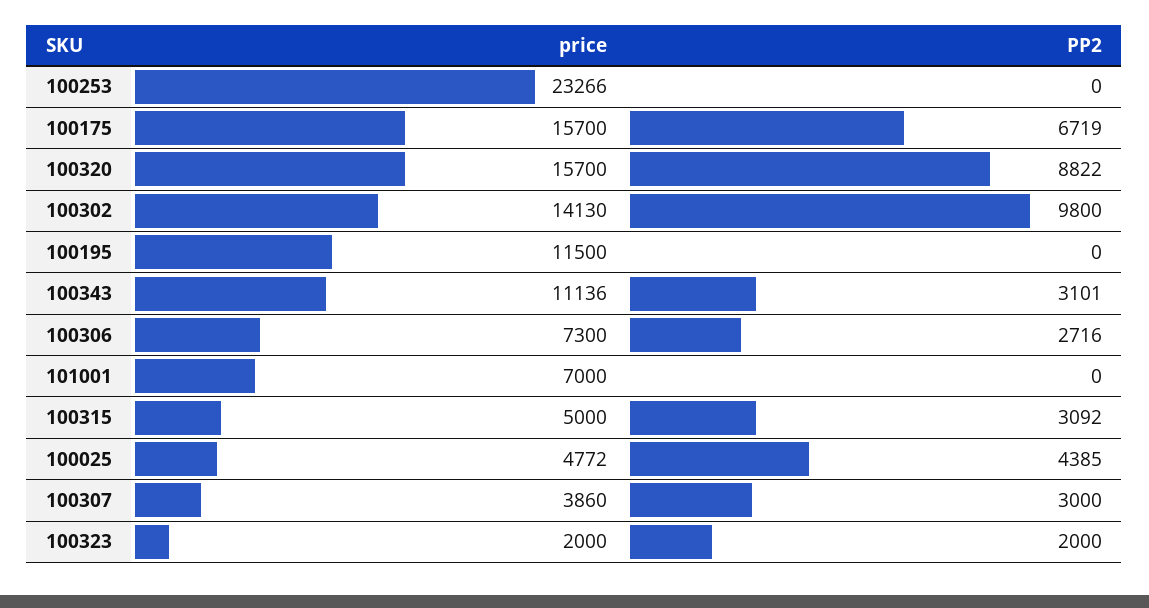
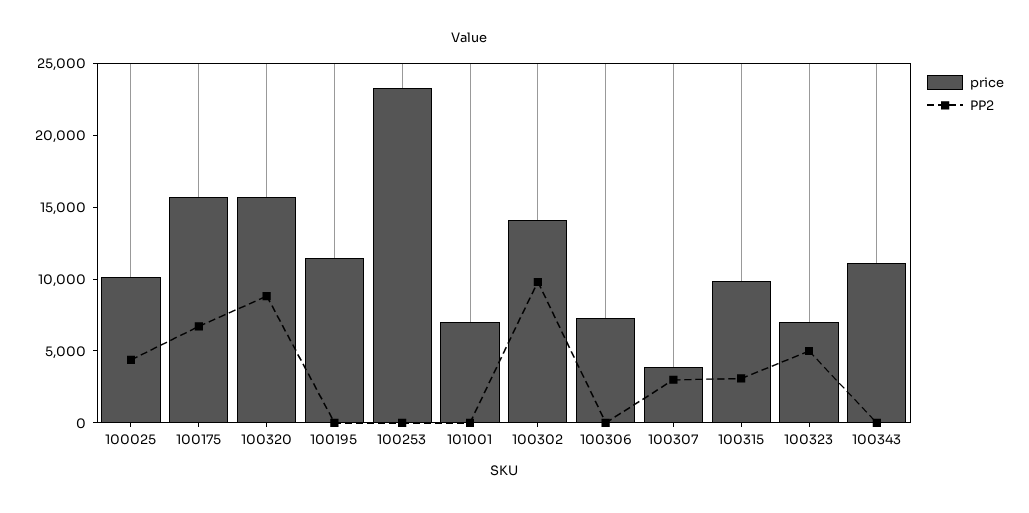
PP2, 100343: 3101 -> 0
PP2, 100306: 2716 -> 0
price, 100315: 5000 -> 10000
price, 100025: 4772 -> 10000
price, 100323: 2000 -> 7000
PP2, 100323: 2000 -> 5000

